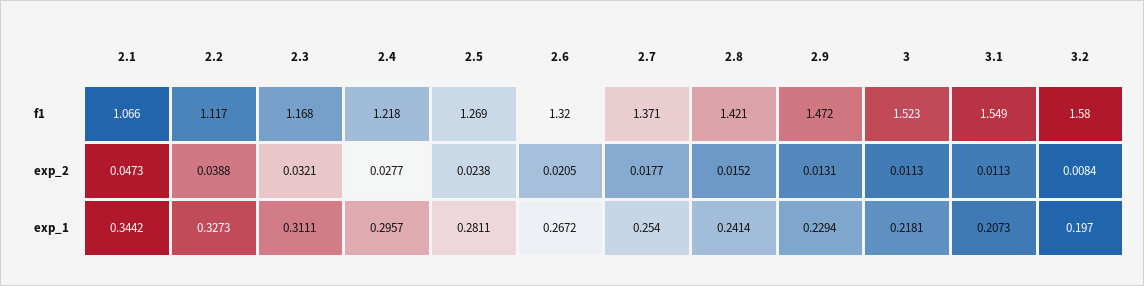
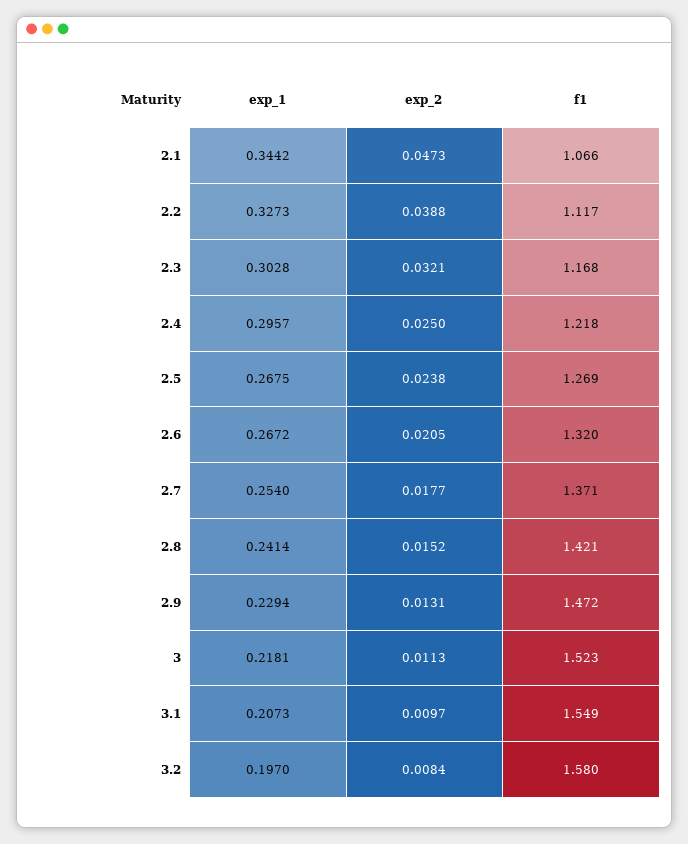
2.4, exp_2: 0.0277 -> 0.025
3.1, exp_2: 0.0113 -> 0.0097
2.3, exp_1: 0.3111 -> 0.3028
2.5, exp_1: 0.2811 -> 0.2675

